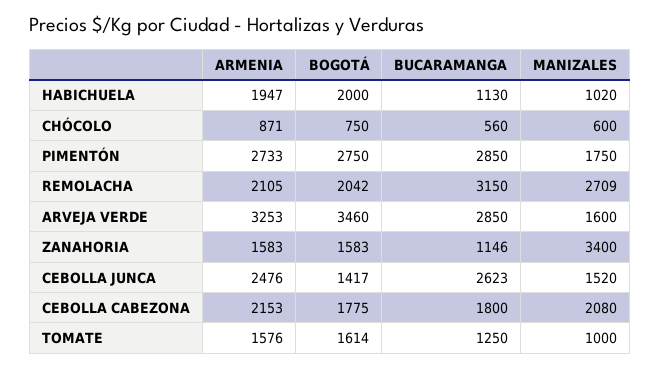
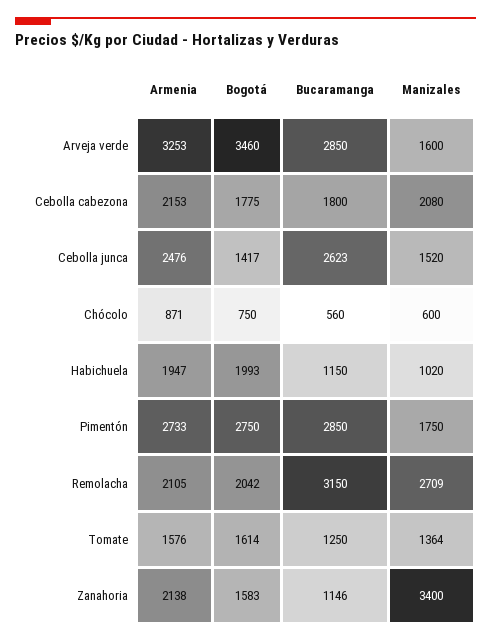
BOGOTÁ, HABICHUELA: 2000 -> 1993
BUCARAMANGA, HABICHUELA: 1130 -> 1150
ARMENIA, ZANAHORIA: 1583 -> 2138
MANIZALES, TOMATE: 1000 -> 1364

